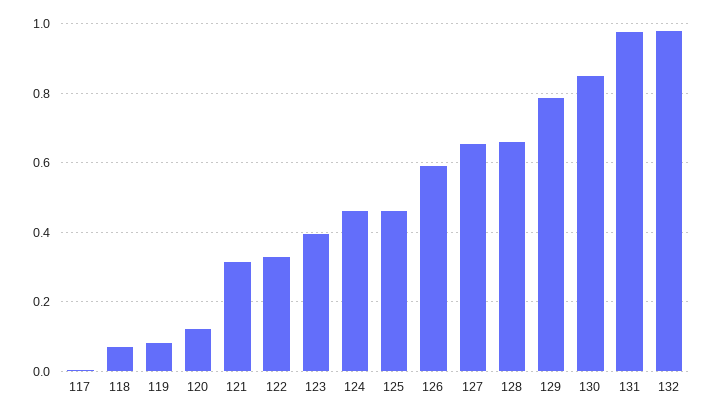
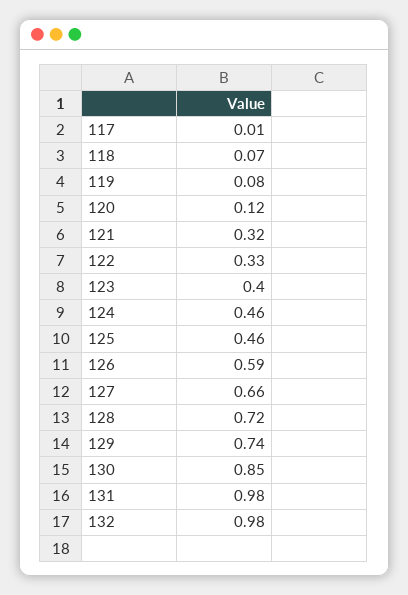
128: 0.66 -> 0.72
129: 0.78 -> 0.74

